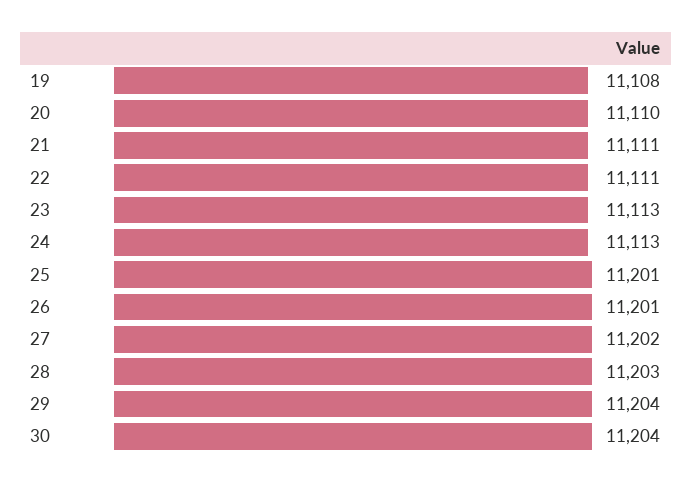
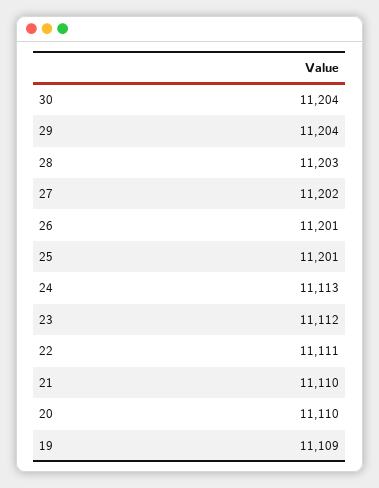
19: 11108 -> 11109
21: 11111 -> 11110
23: 11113 -> 11112

